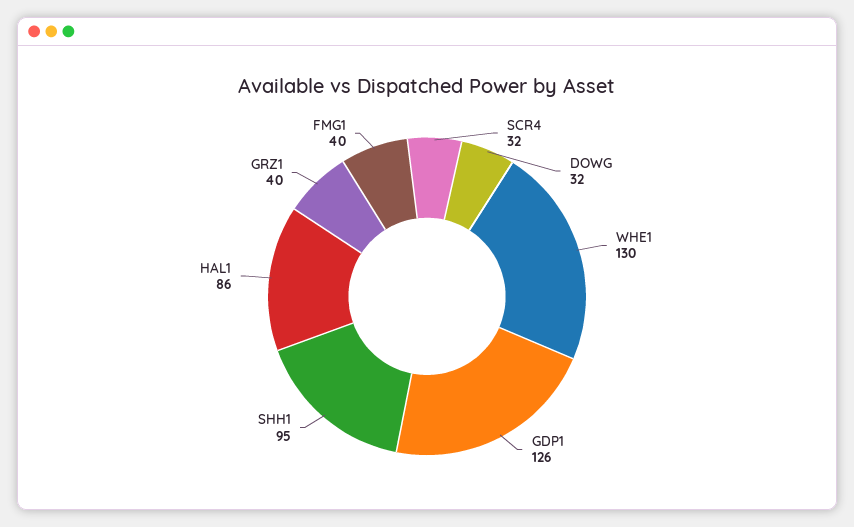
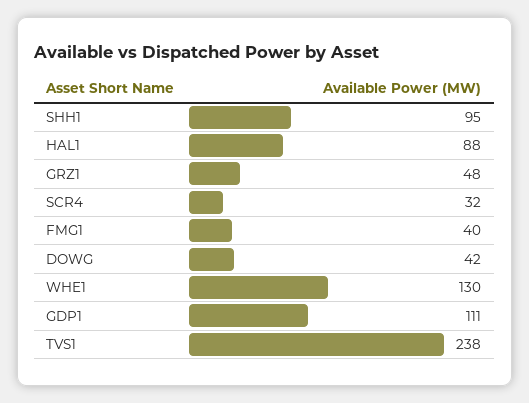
DOWG: 32 -> 42
GDP1: 126 -> 111
HAL1: 86 -> 88
GRZ1: 40 -> 48
TVS1: none -> 238

